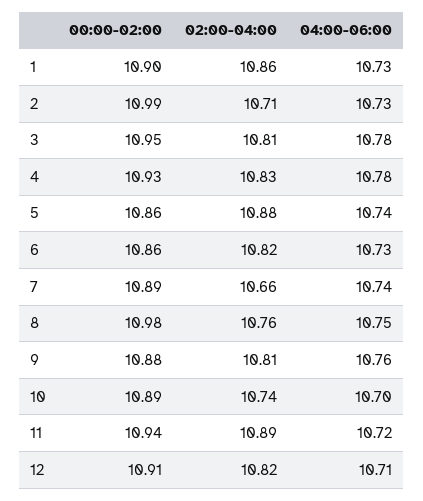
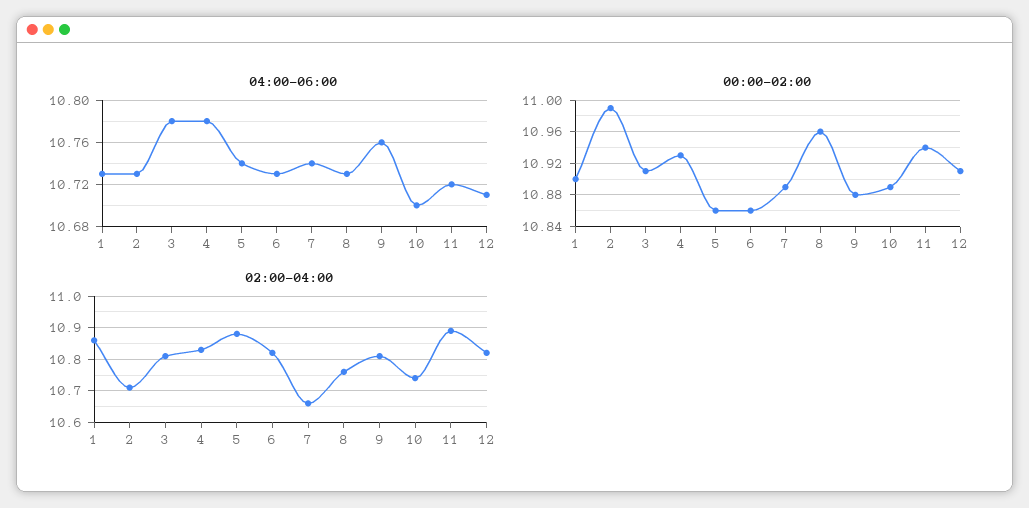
00:00-02:00, 3: 10.95 -> 10.91
00:00-02:00, 8: 10.98 -> 10.96
04:00-06:00, 8: 10.75 -> 10.73

